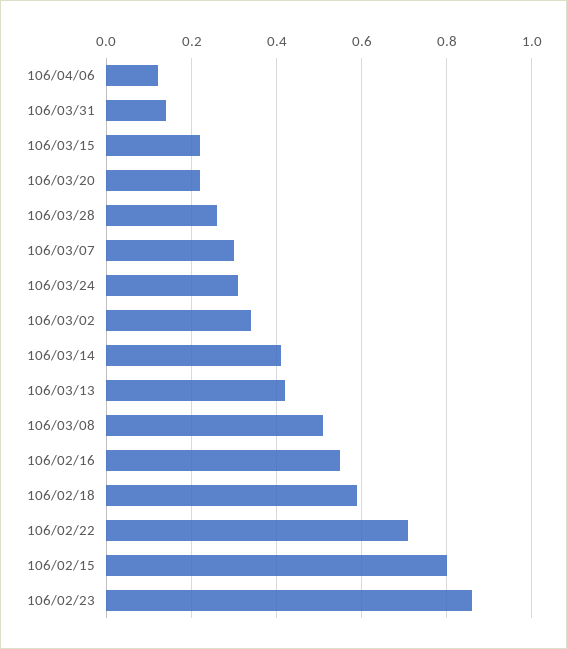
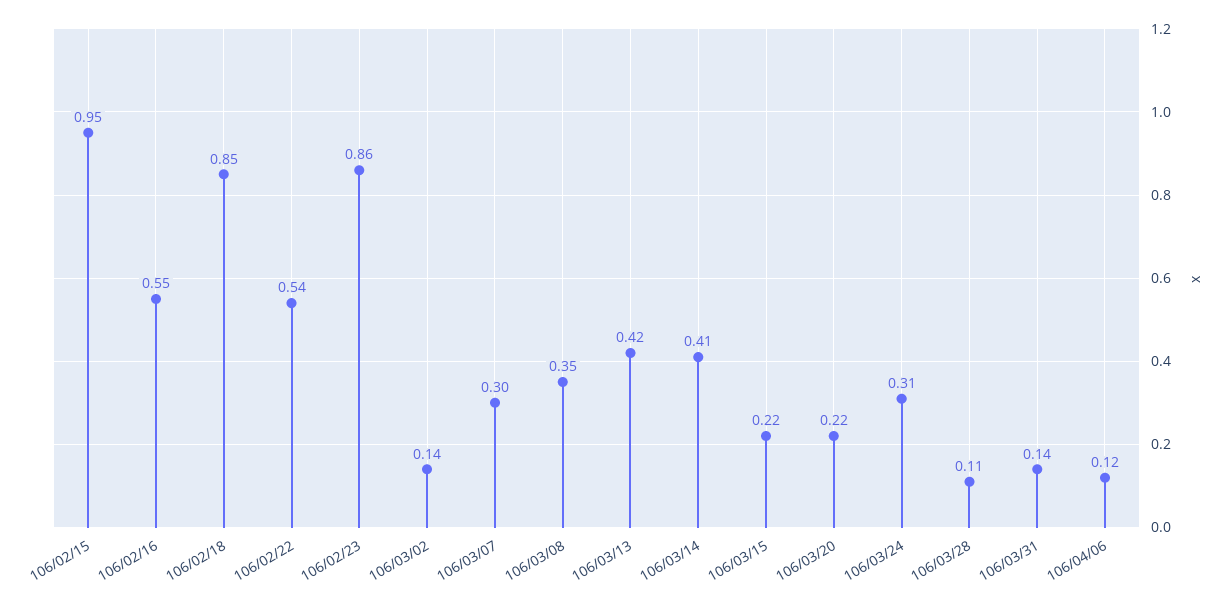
106/03/28: 0.25 -> 0.11
106/03/02: 0.35 -> 0.14
106/03/08: 0.5 -> 0.35
106/02/18: 0.6 -> 0.85
106/02/22: 0.7 -> 0.54
106/02/15: 0.8 -> 0.95

